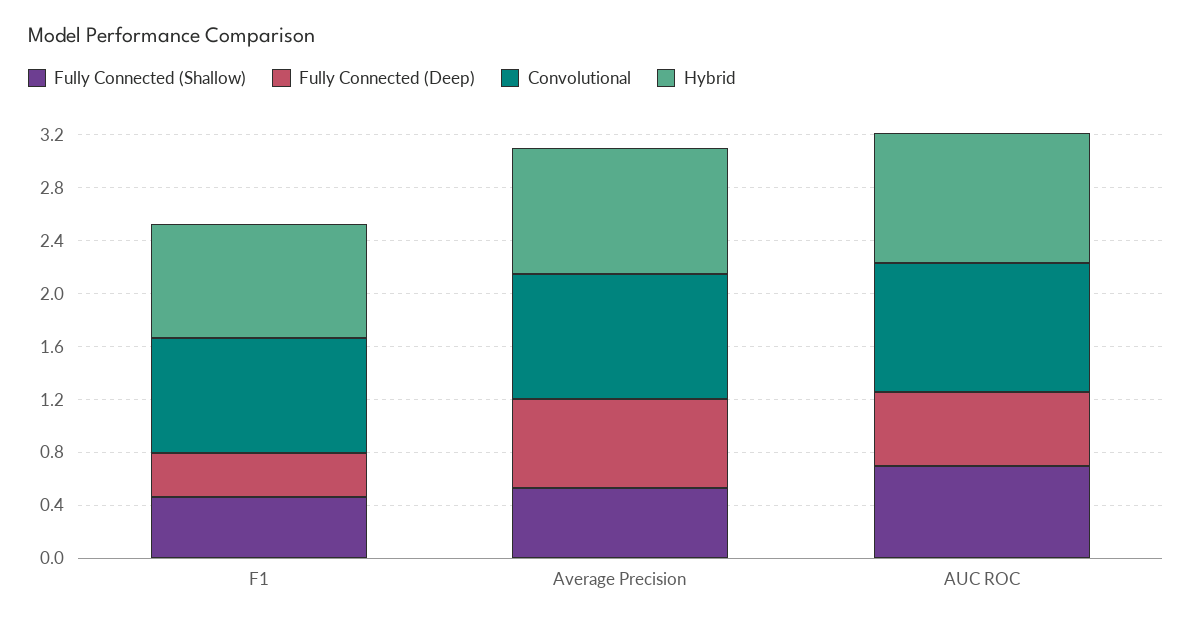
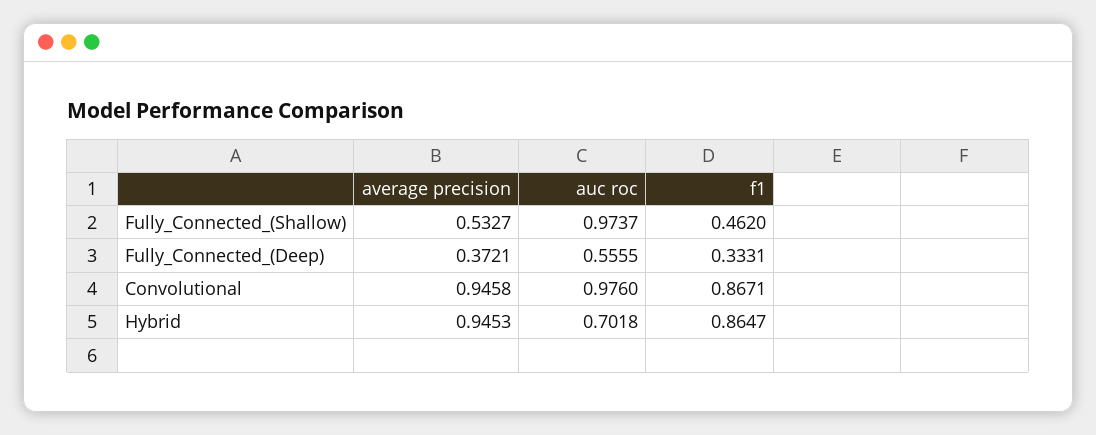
Fully Connected (Deep), Average Precision: 0.7 -> 0.3721
Fully Connected (Shallow), AUC ROC: 0.7 -> 0.9737
Hybrid, AUC ROC: 1 -> 0.7018

